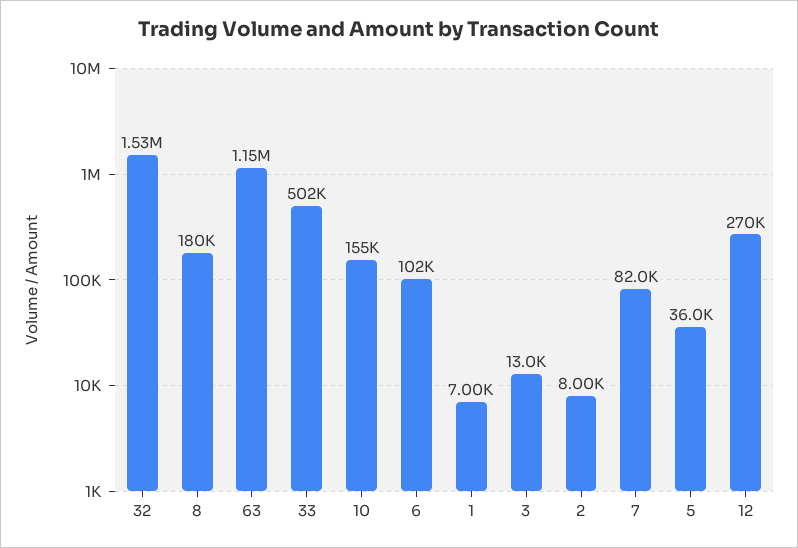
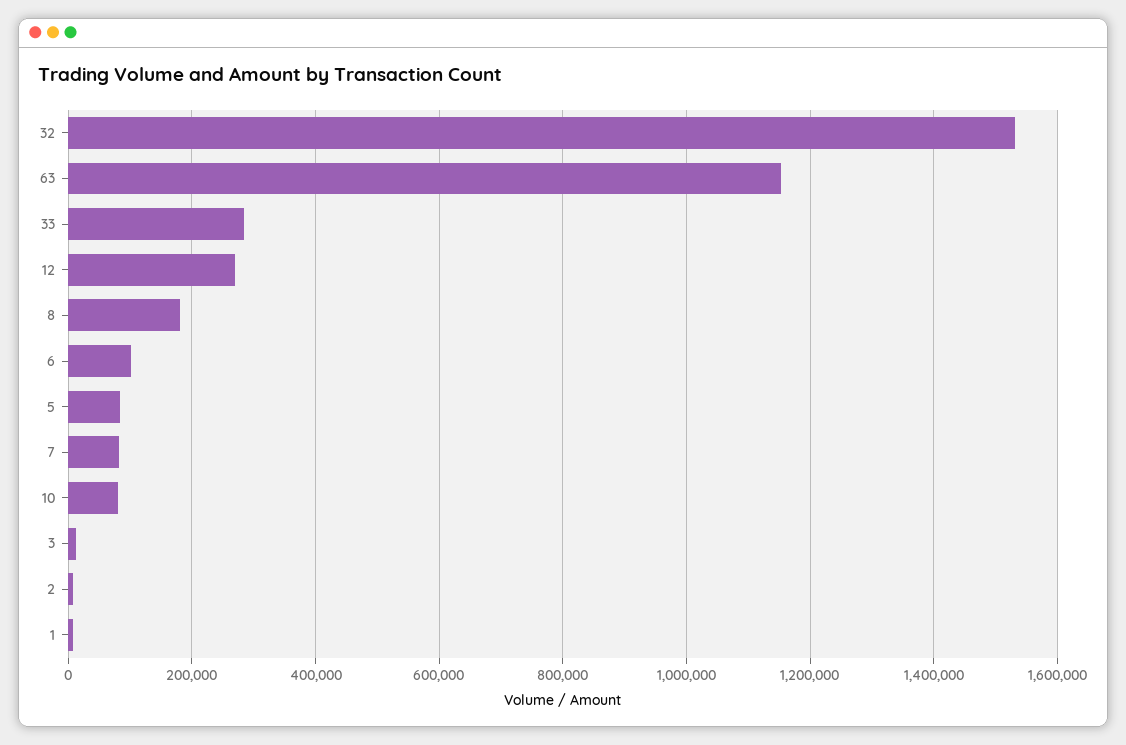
33: 502000 -> 280000
10: 155000 -> 80000
5: 36000 -> 80000

